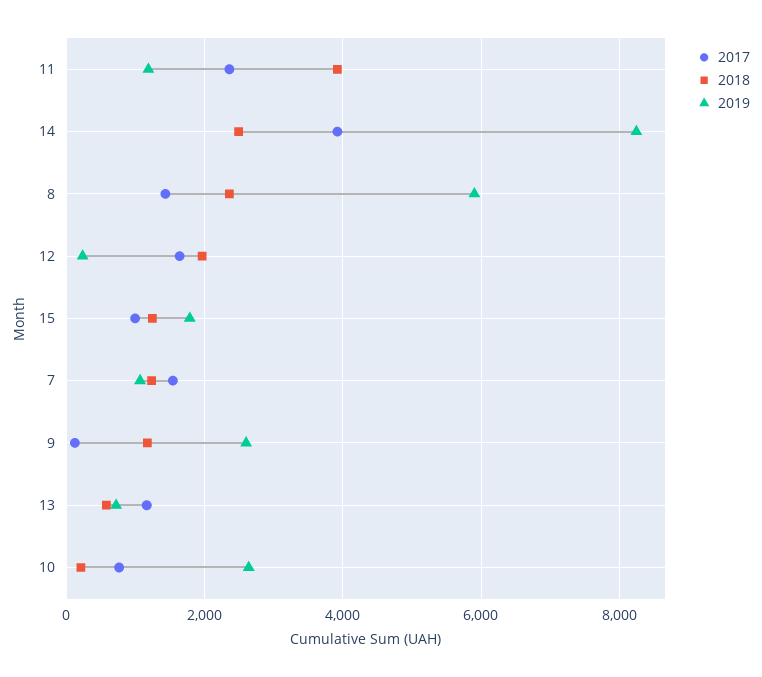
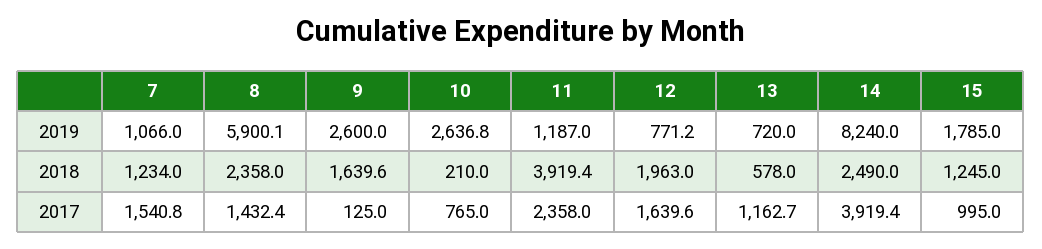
2019, 12: 200 -> 771.2
2018, 9: 1200 -> 1639.6

